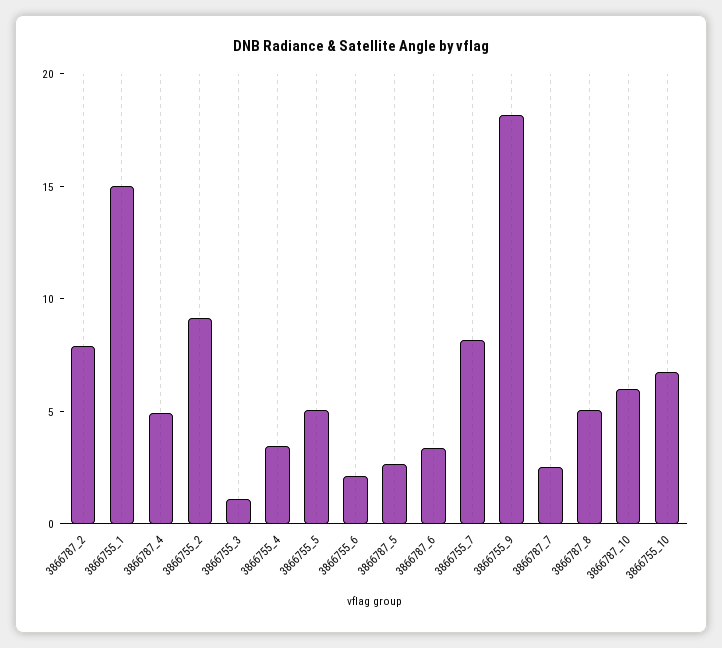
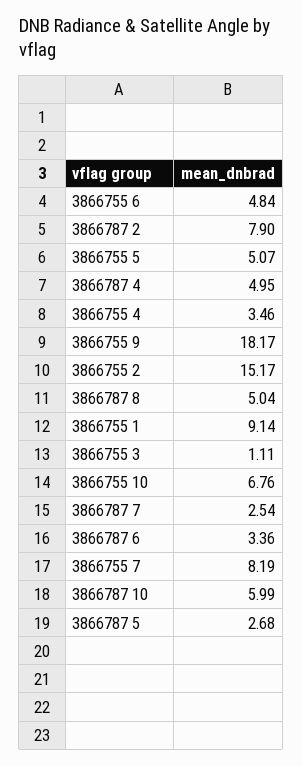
3866755_1: 15 -> 9.14
3866755_2: 9 -> 15.17
3866755_6: 2 -> 4.84

